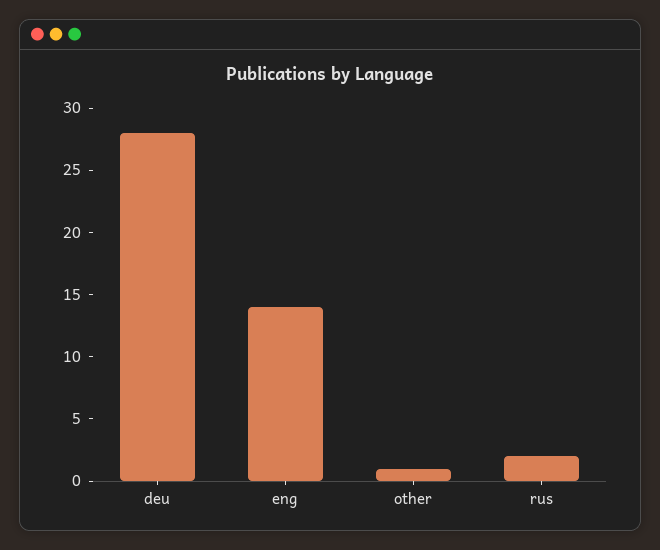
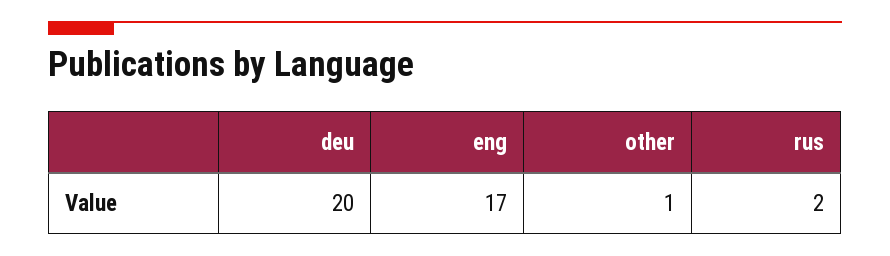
deu: 28 -> 20
eng: 14 -> 17

